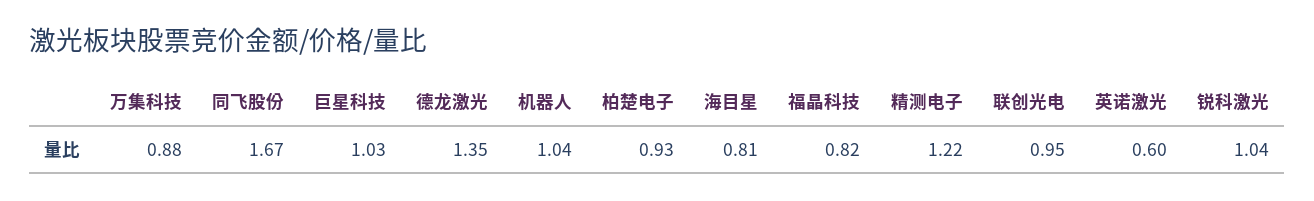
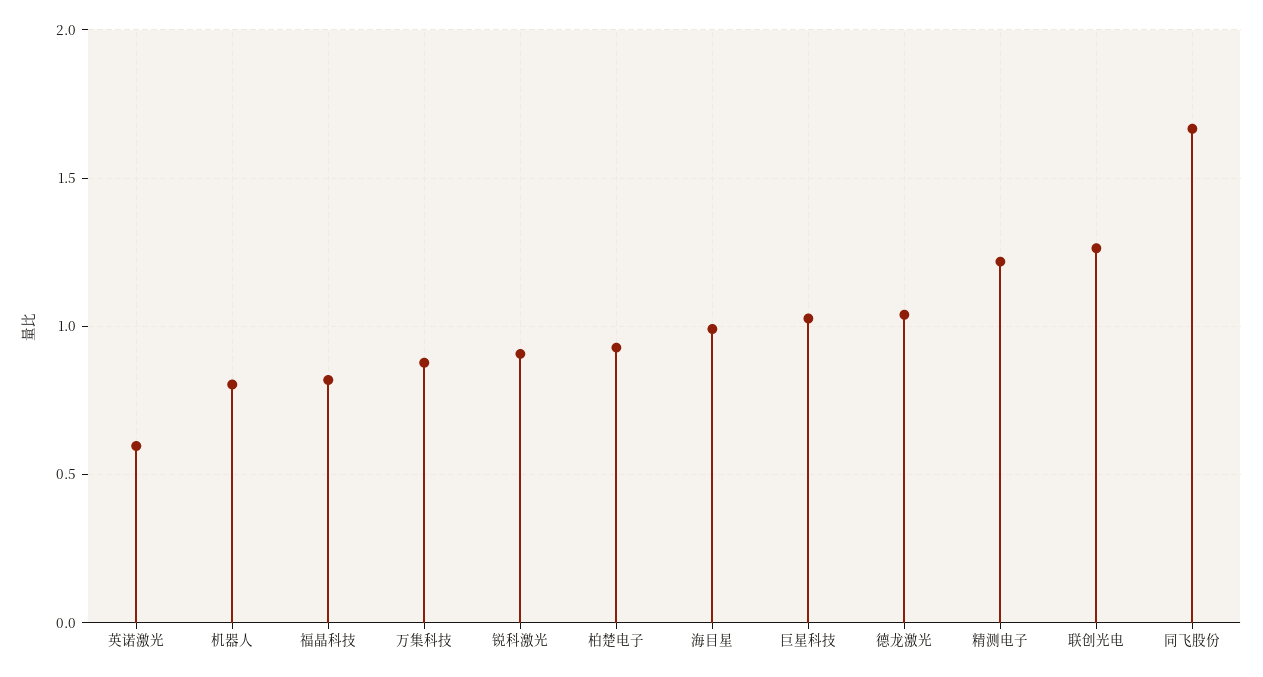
德龙激光: 1.35 -> 1.05
机器人: 1.04 -> 0.8
海目星: 0.81 -> 1
联创光电: 0.95 -> 1.25
锐科激光: 1.04 -> 0.9

